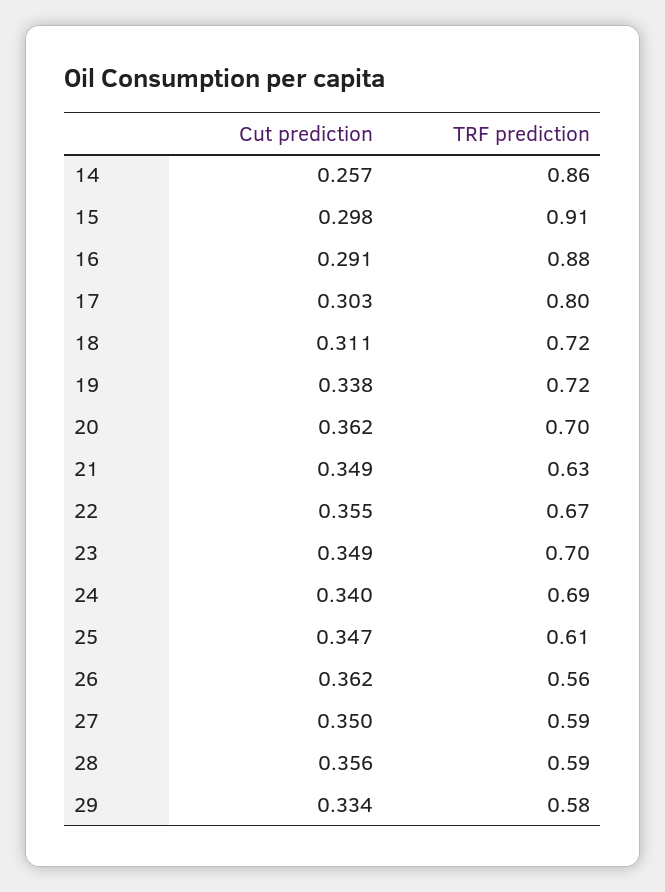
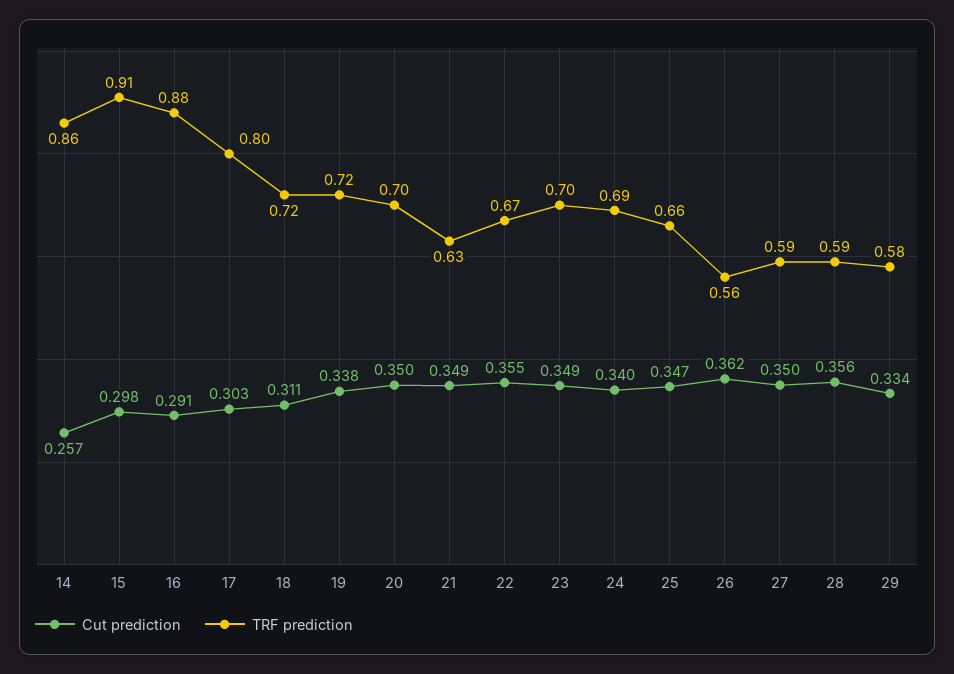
Cut prediction, 20: 0.362 -> 0.35
TRF prediction, 25: 0.61 -> 0.66

